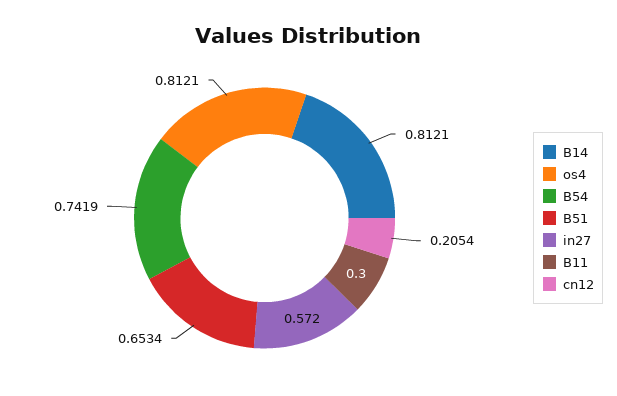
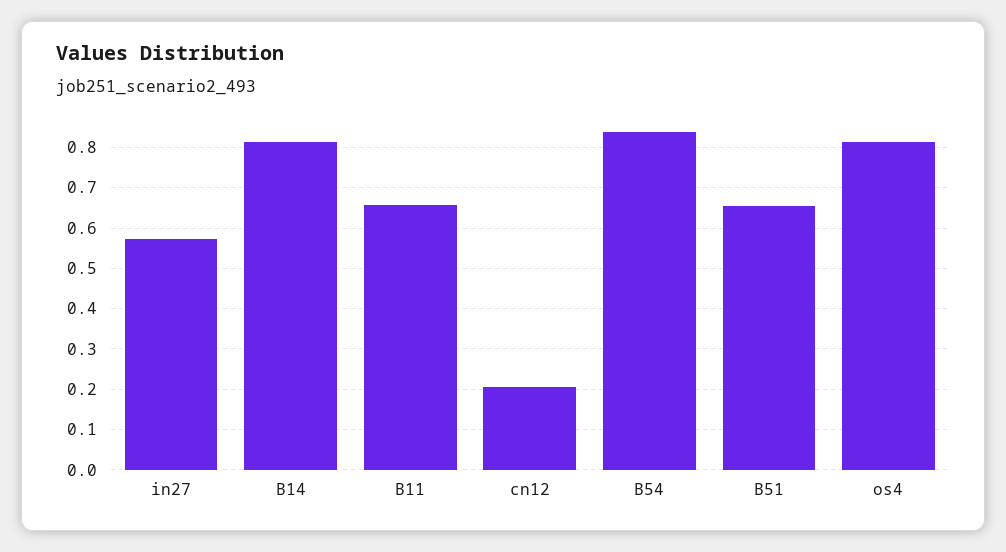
B54: 0.7419 -> 0.84
B11: 0.3 -> 0.66

